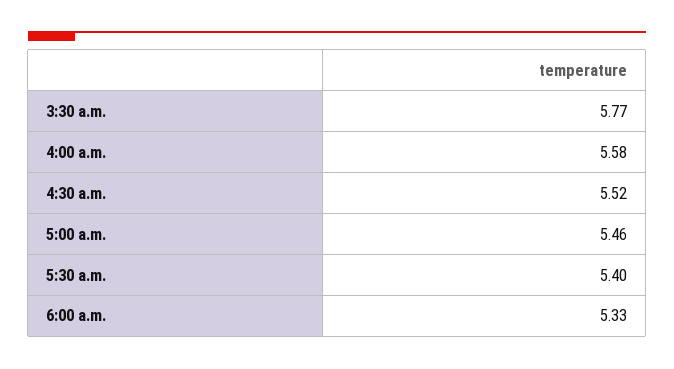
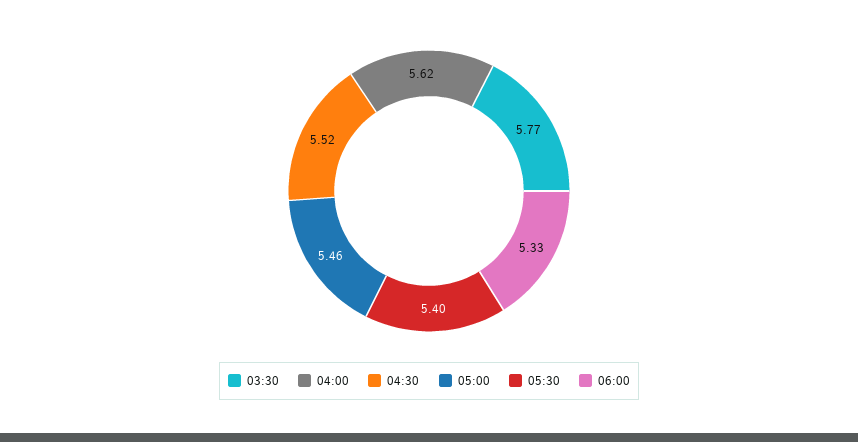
4:00 a.m.: 5.58 -> 5.62

